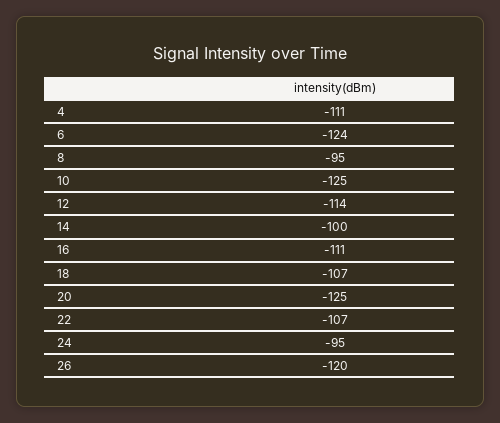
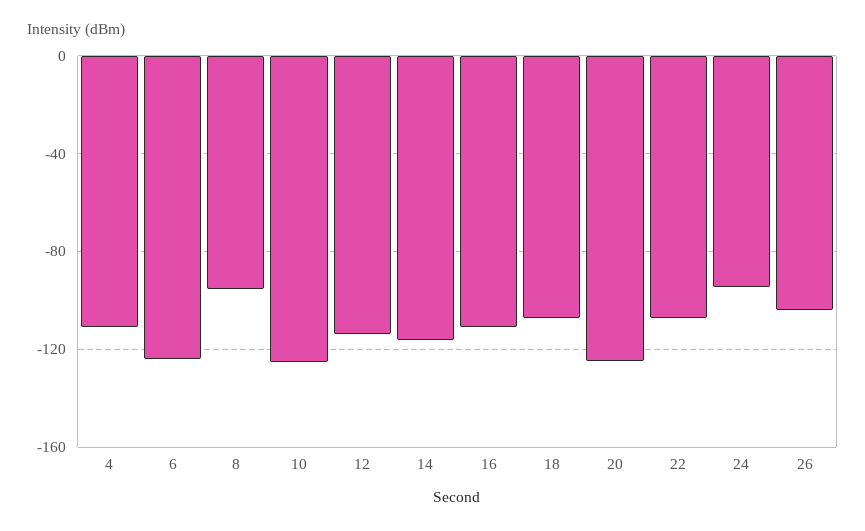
14: -100 -> -115
26: -120 -> -105

